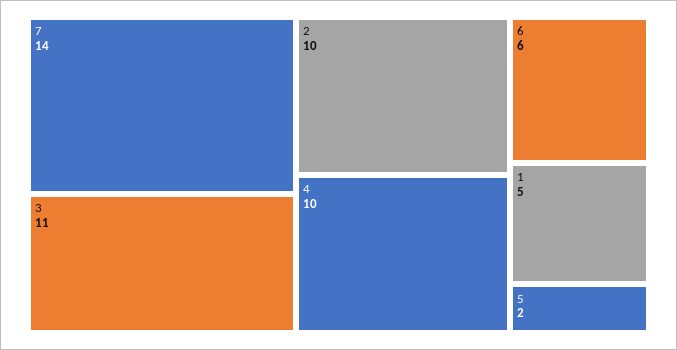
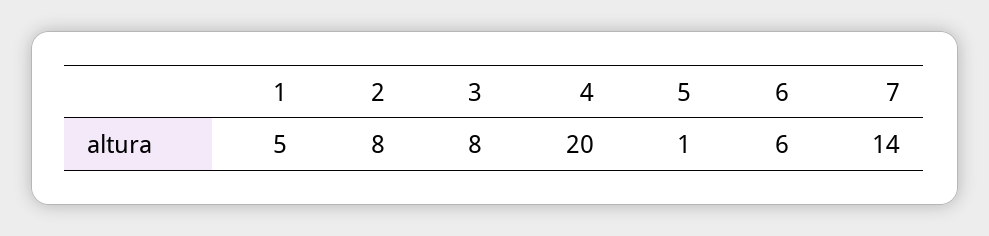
3: 11 -> 8
2: 10 -> 8
4: 10 -> 20
5: 2 -> 1

